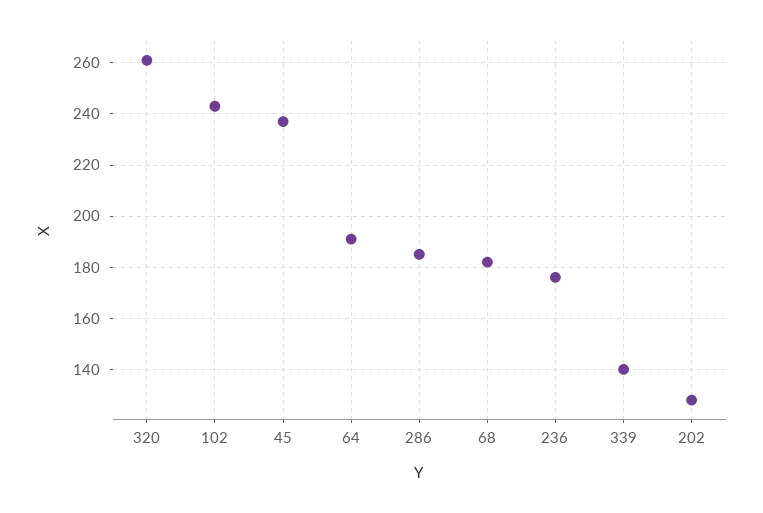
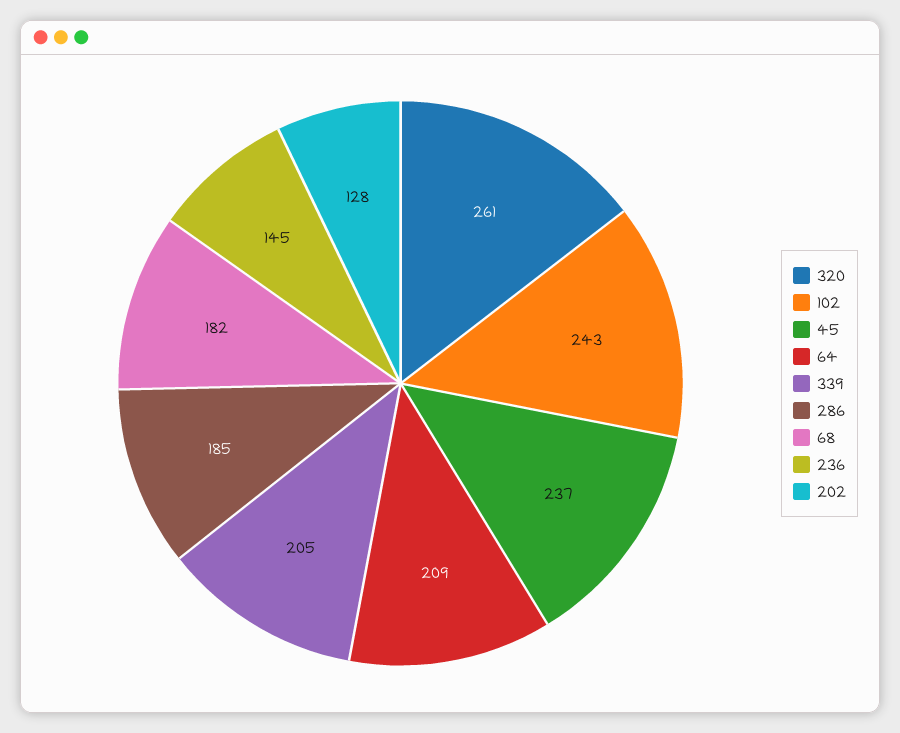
64: 190 -> 209
236: 175 -> 145
339: 140 -> 205

